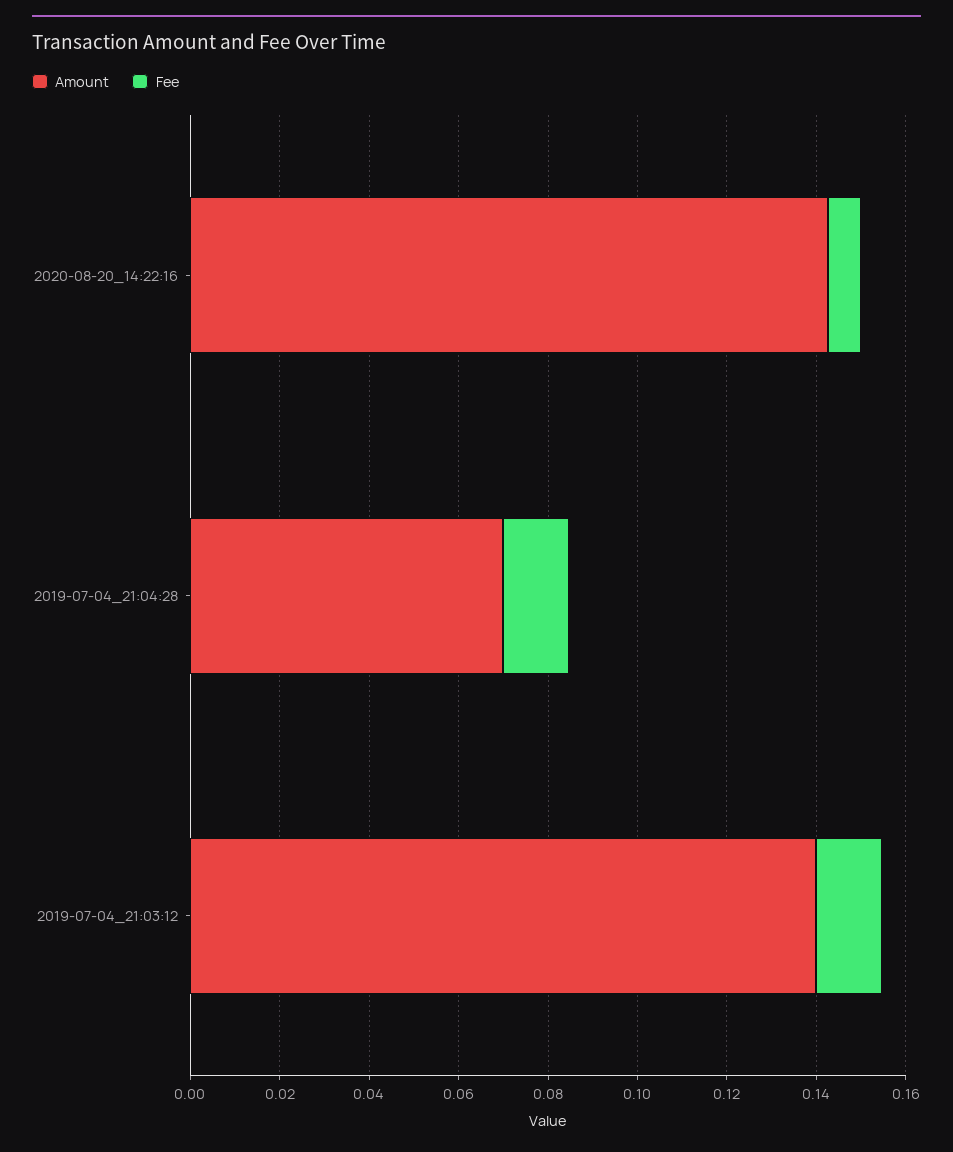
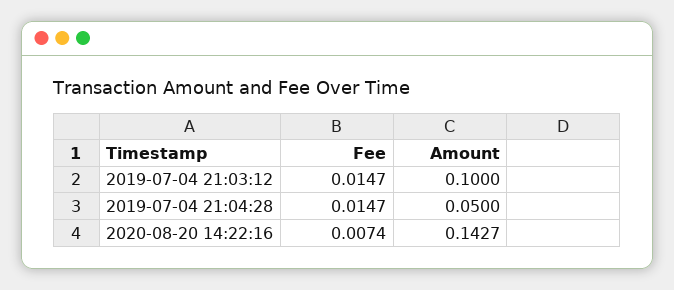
Amount, 2019-07-04_21:04:28: 0.07 -> 0.05
Amount, 2019-07-04_21:03:12: 0.14 -> 0.1

